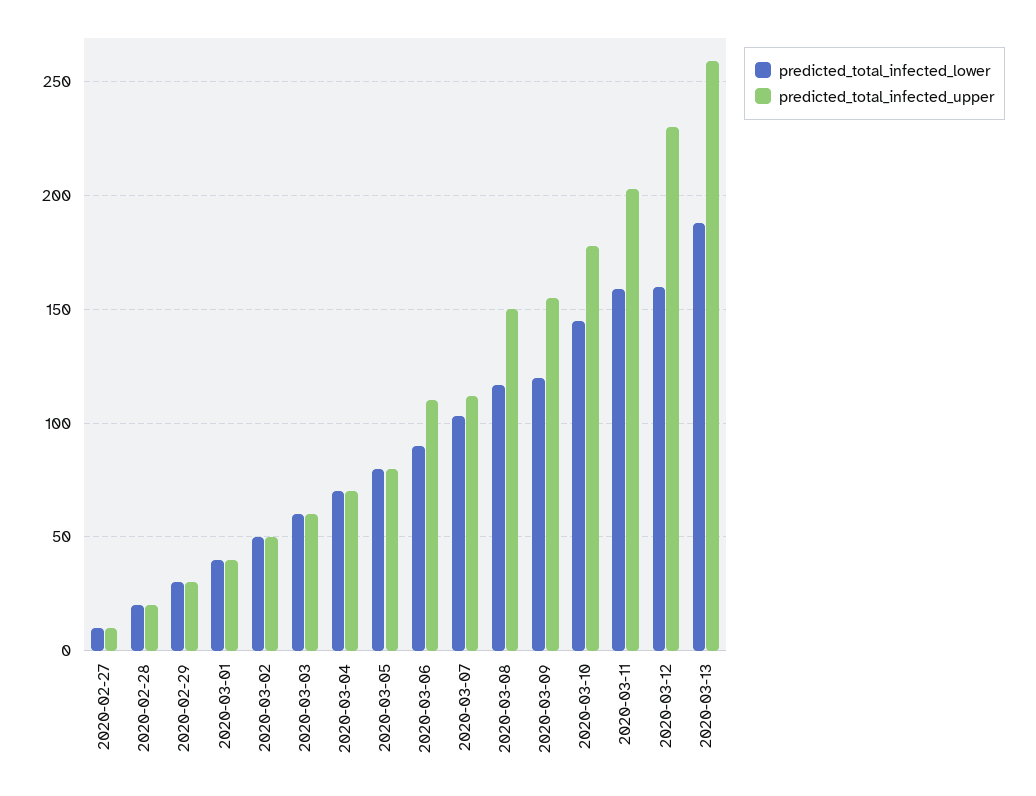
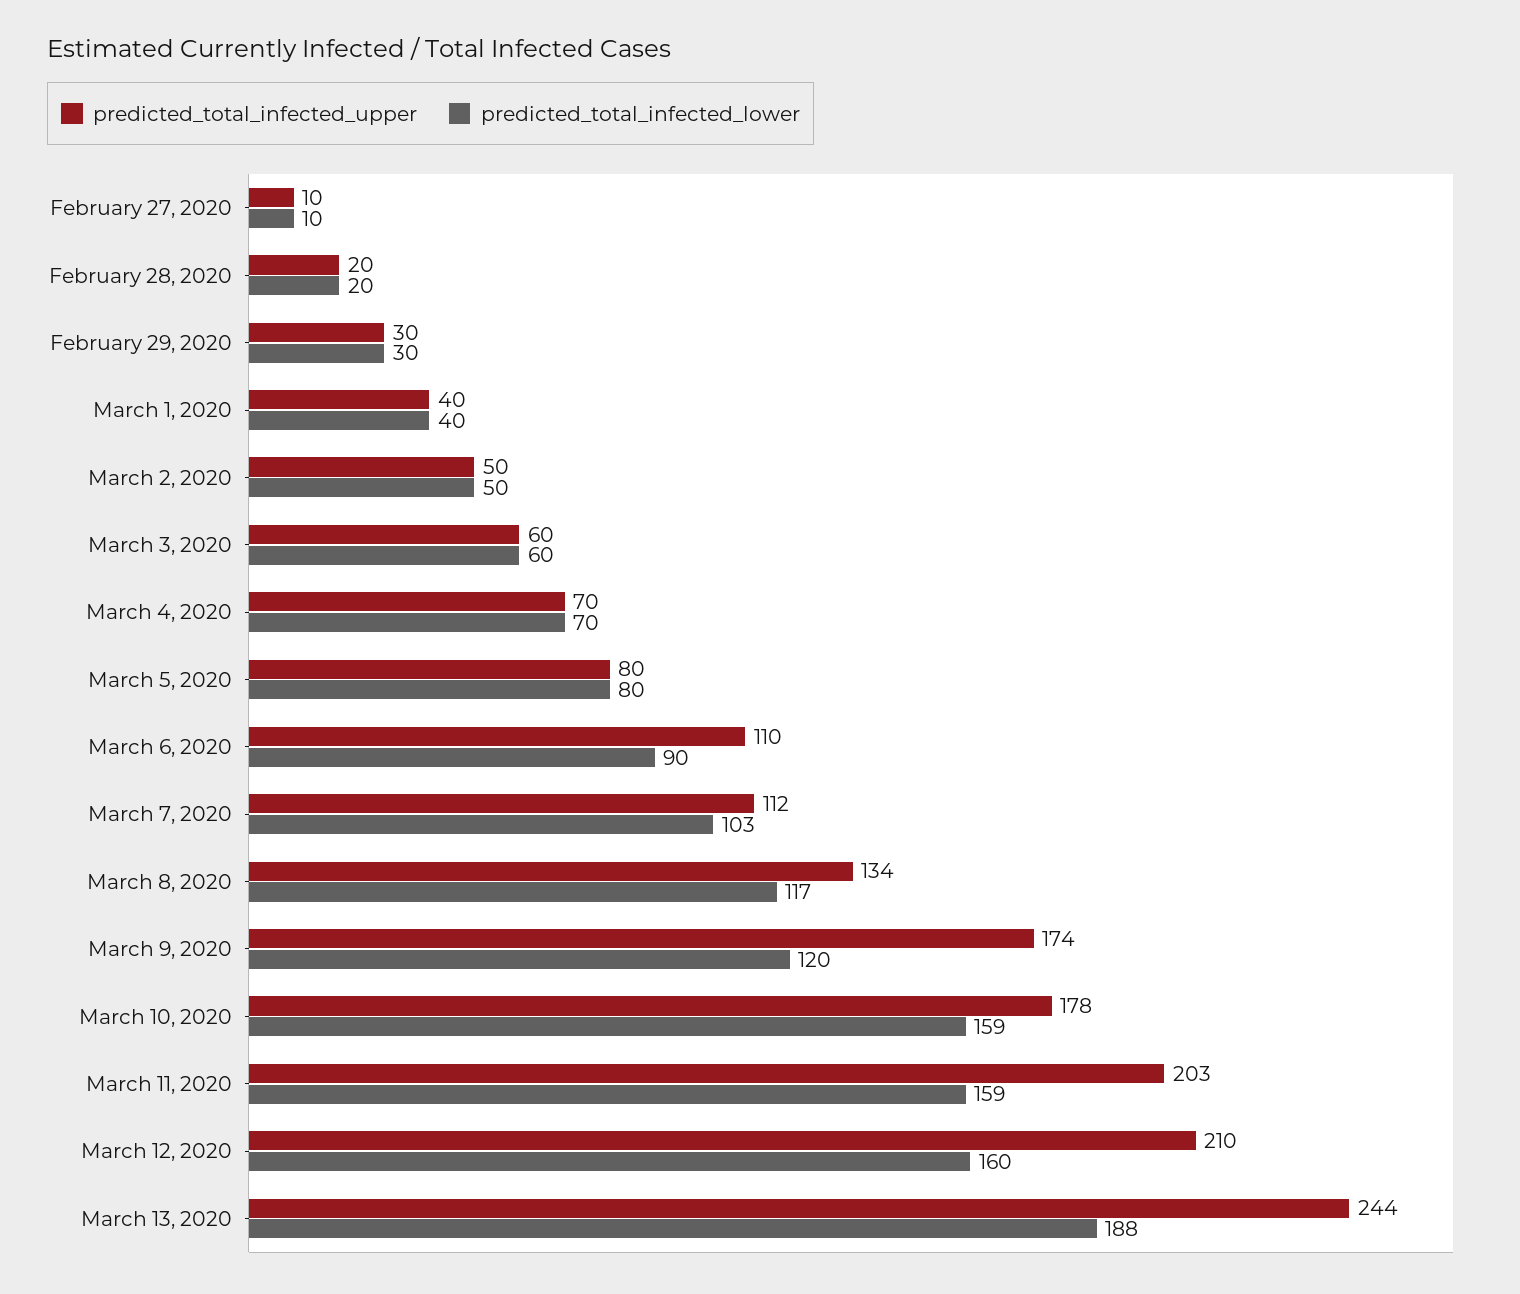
predicted_total_infected_upper, 2020-03-08: 150 -> 134
predicted_total_infected_upper, 2020-03-09: 155 -> 174
predicted_total_infected_lower, 2020-03-10: 145 -> 159
predicted_total_infected_upper, 2020-03-12: 230 -> 210
predicted_total_infected_upper, 2020-03-13: 260 -> 244

